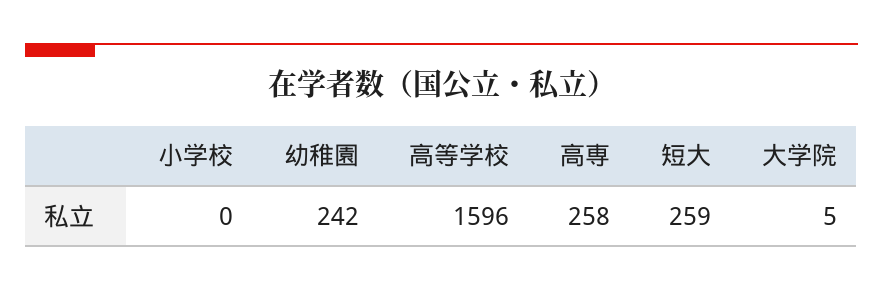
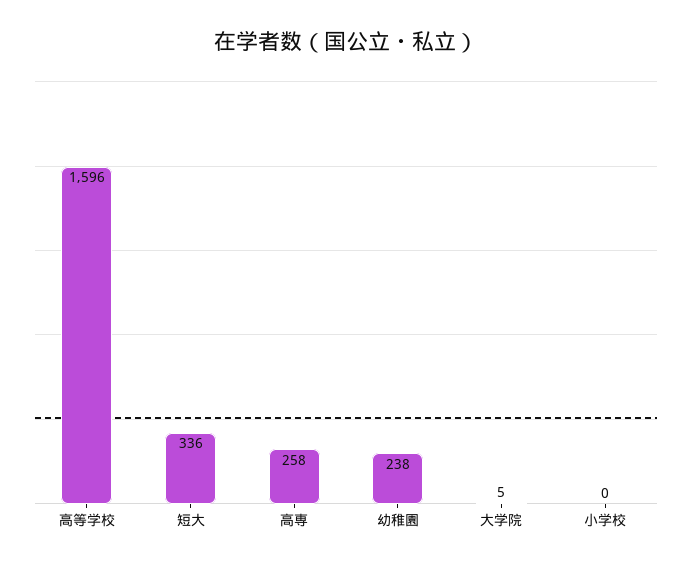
幼稚園: 242 -> 238
短大: 259 -> 336

